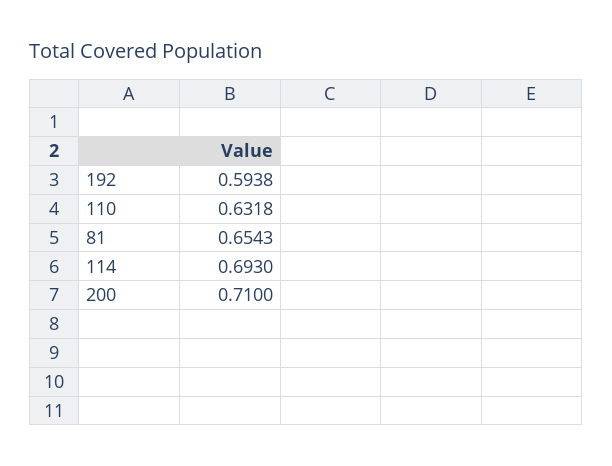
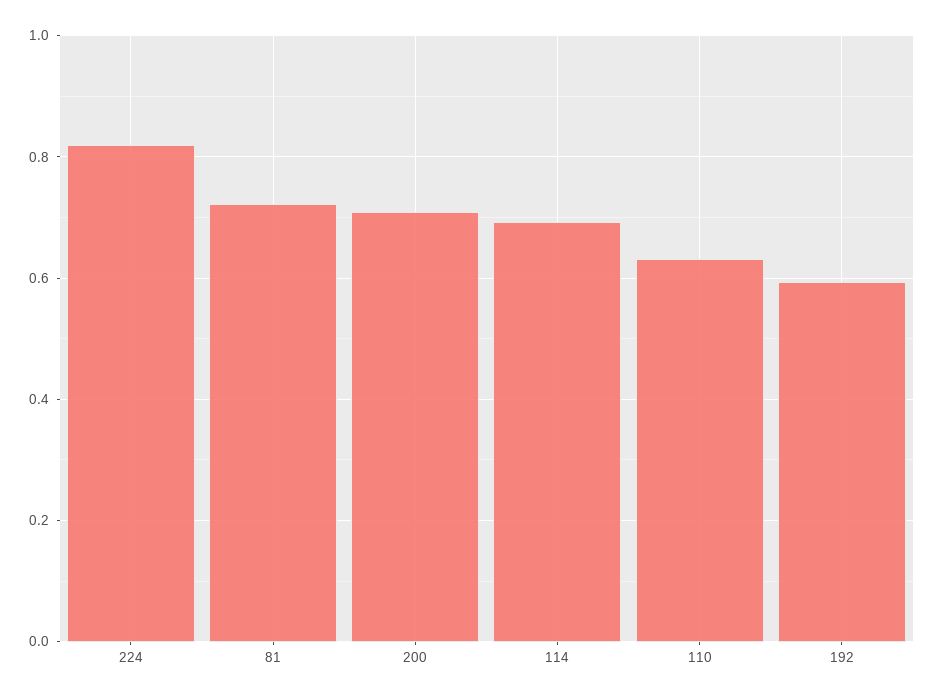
81: 0.6543 -> 0.72
224: none -> 0.82

